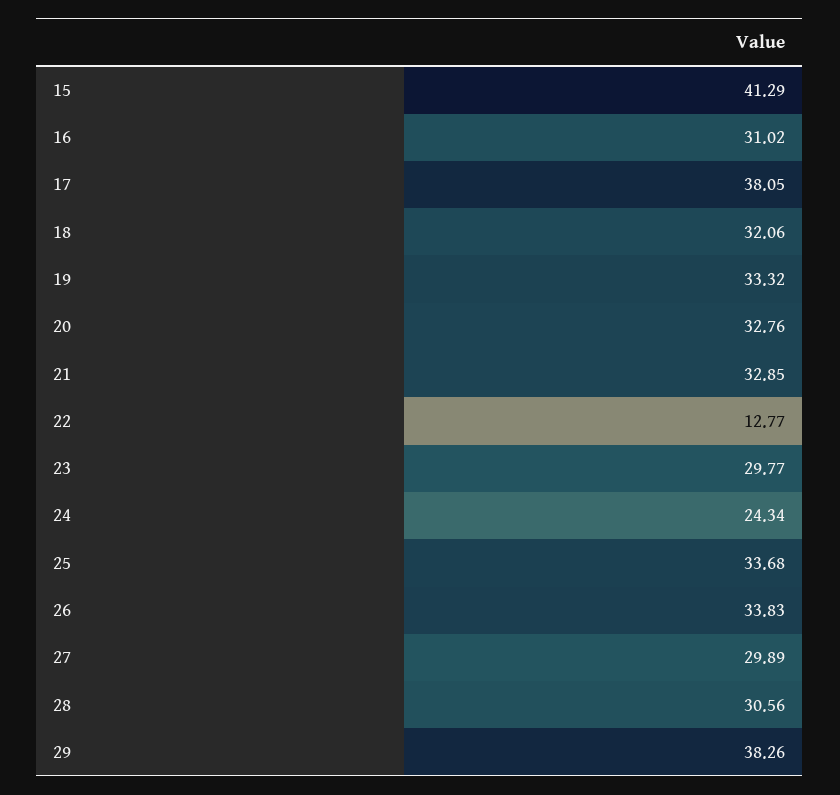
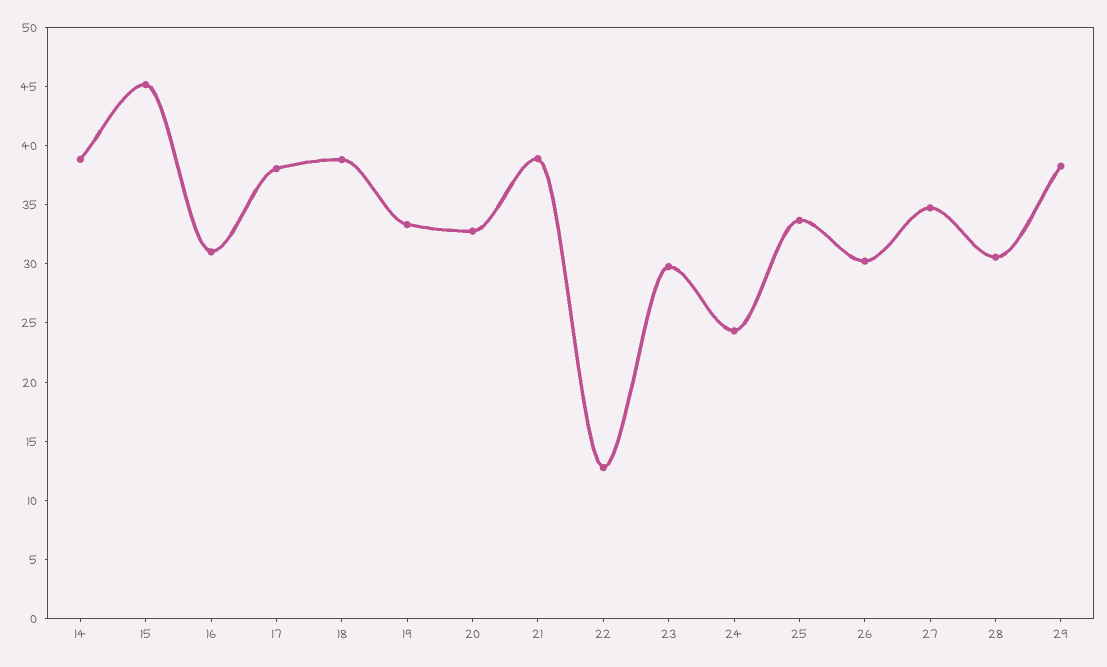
15: 41.29 -> 45
18: 32.06 -> 39
21: 32.85 -> 39
26: 33.83 -> 30
27: 29.89 -> 35
14: none -> 39

